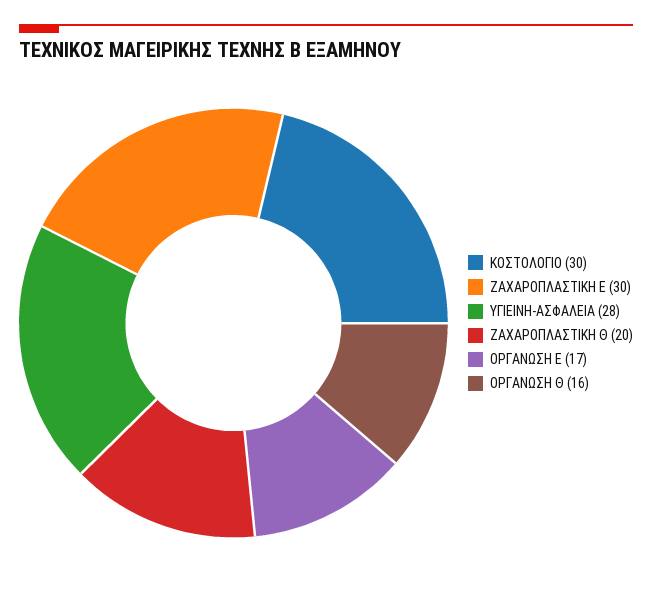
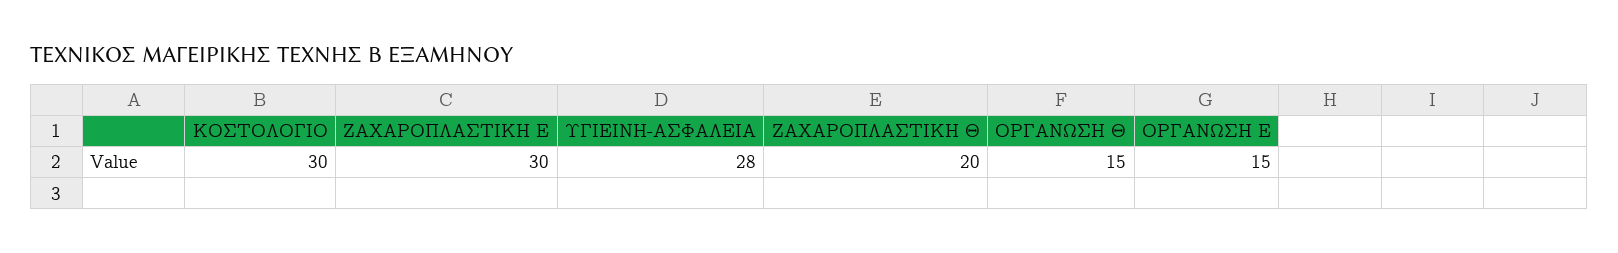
ΟΡΓΑΝΩΣΗ Ε: 17 -> 15
ΟΡΓΑΝΩΣΗ Θ: 16 -> 15

